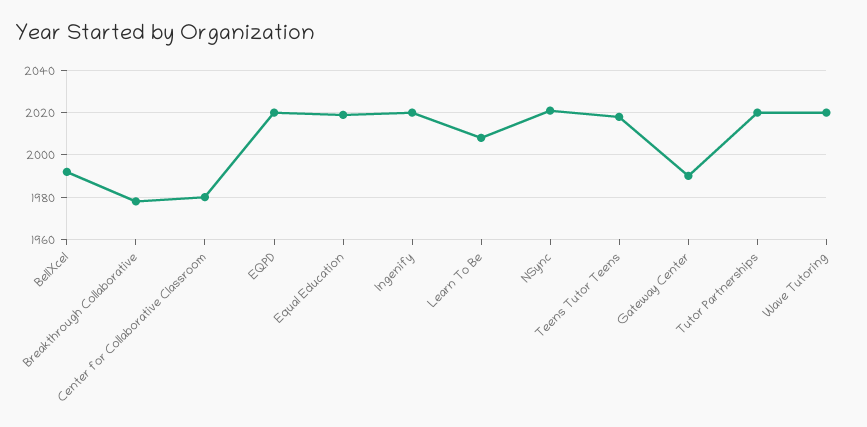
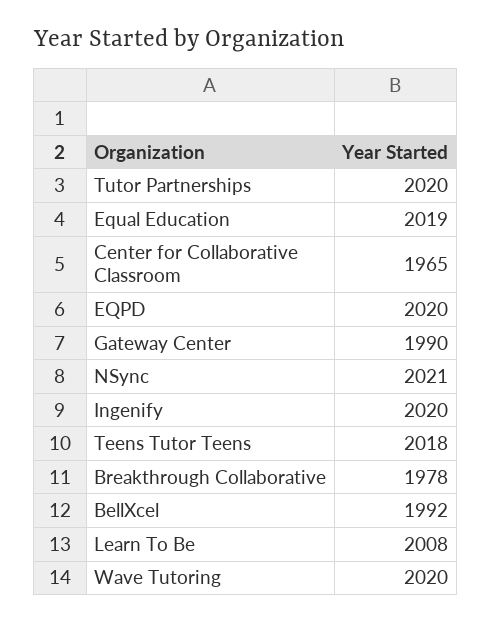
Center for Collaborative Classroom: 1980 -> 1965

